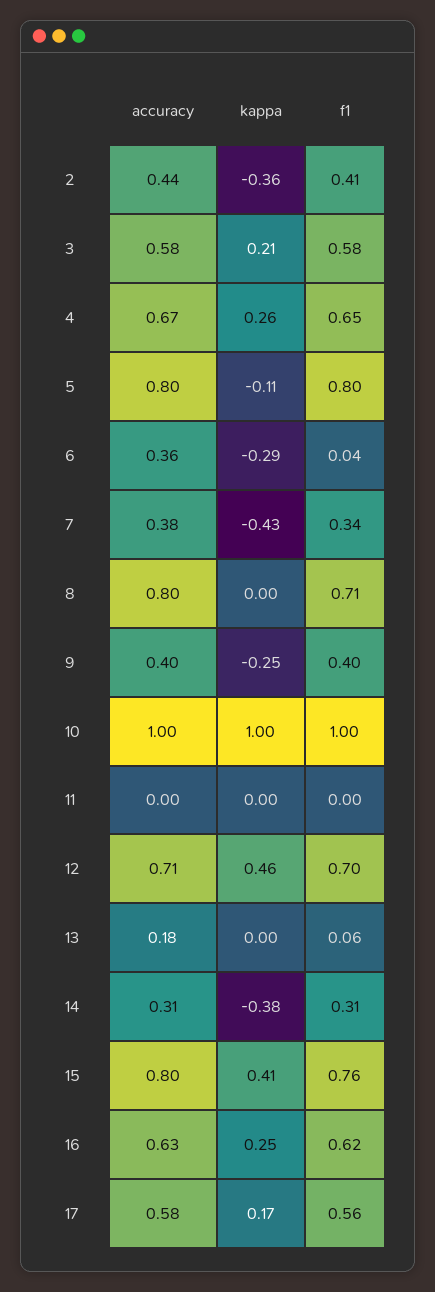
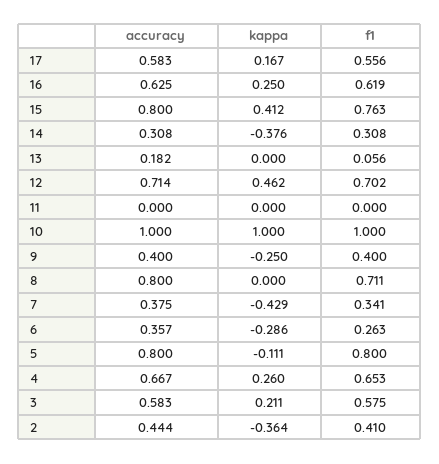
f1, 6: 0.04 -> 0.263

